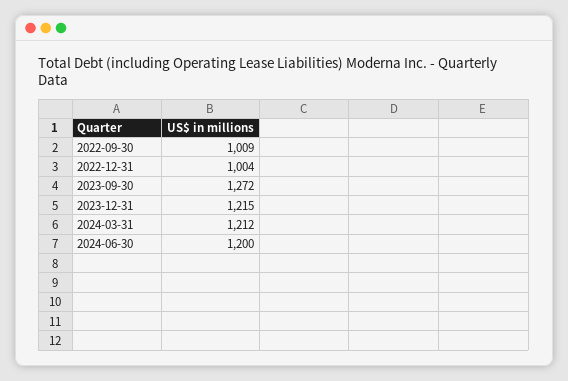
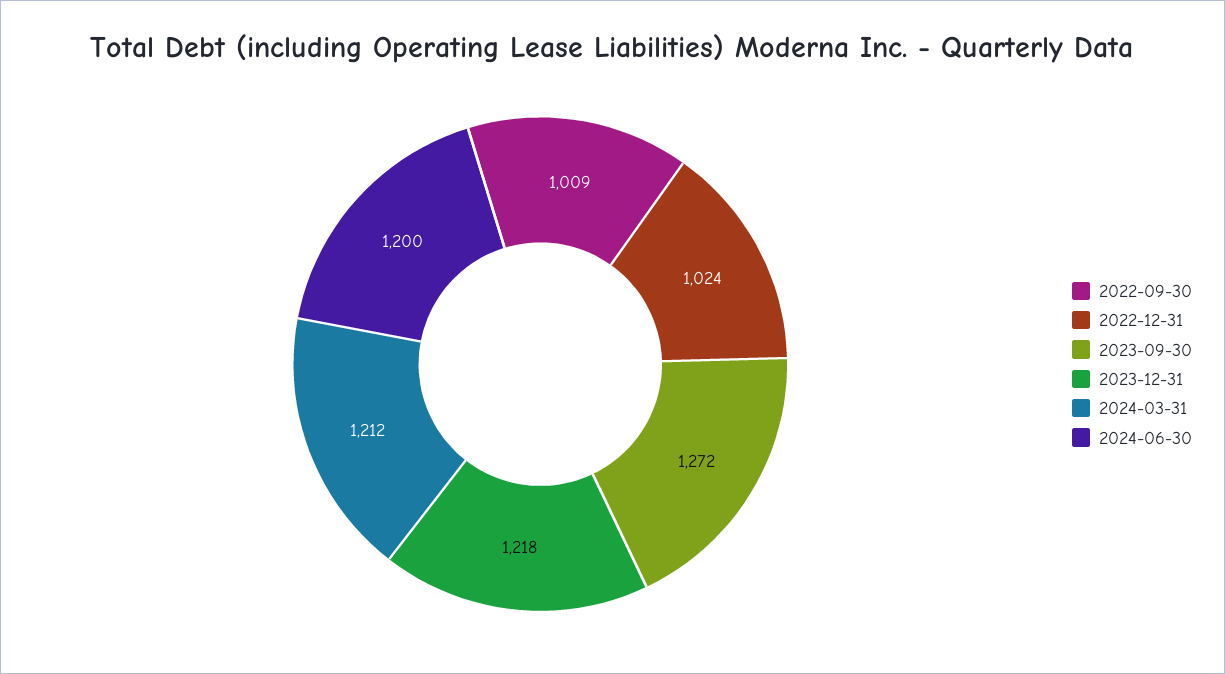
2022-12-31: 1004 -> 1024
2023-12-31: 1215 -> 1218

